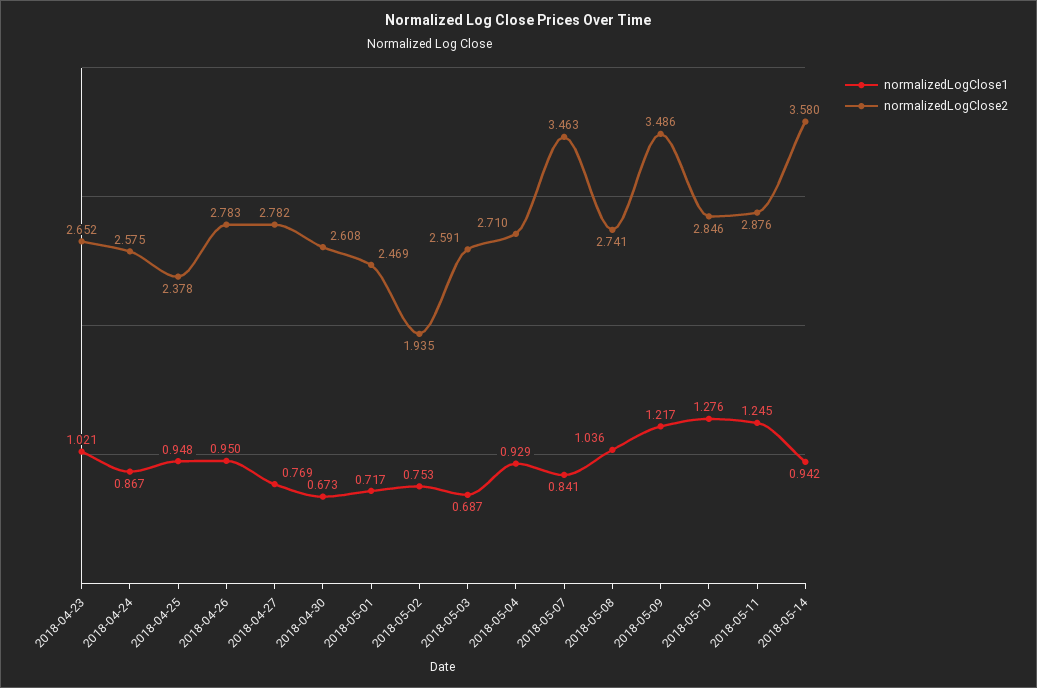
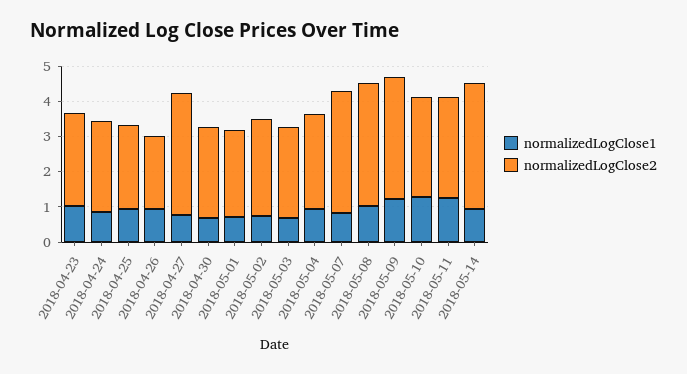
normalizedLogClose2, 2018-04-26: 2.783 -> 2
normalizedLogClose2, 2018-04-27: 2.782 -> 3.5
normalizedLogClose2, 2018-05-02: 1.935 -> 2.75
normalizedLogClose2, 2018-05-08: 2.741 -> 3.5

